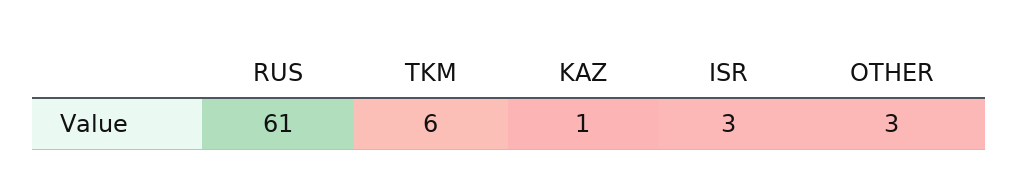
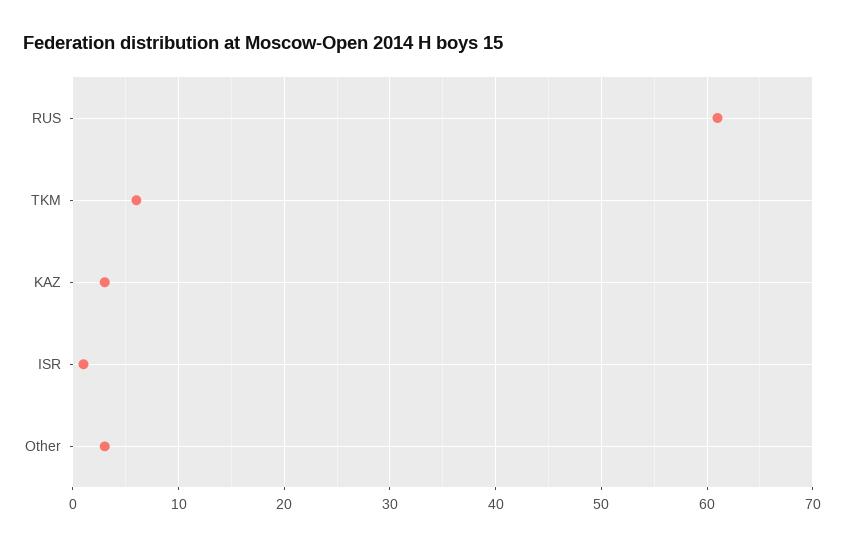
KAZ: 1 -> 3
ISR: 3 -> 1

